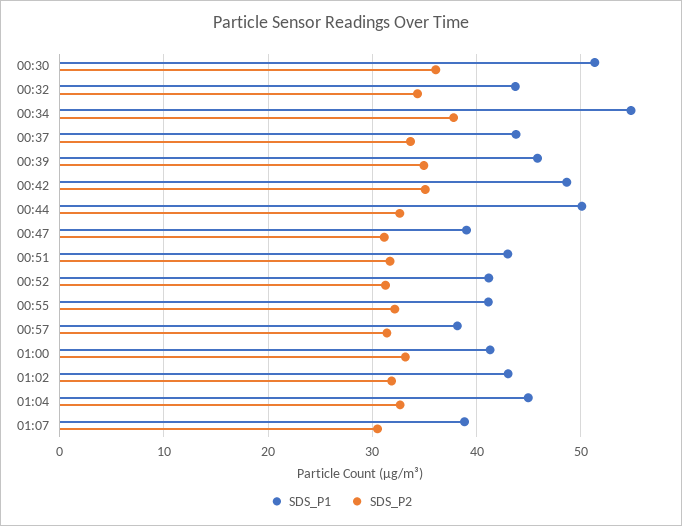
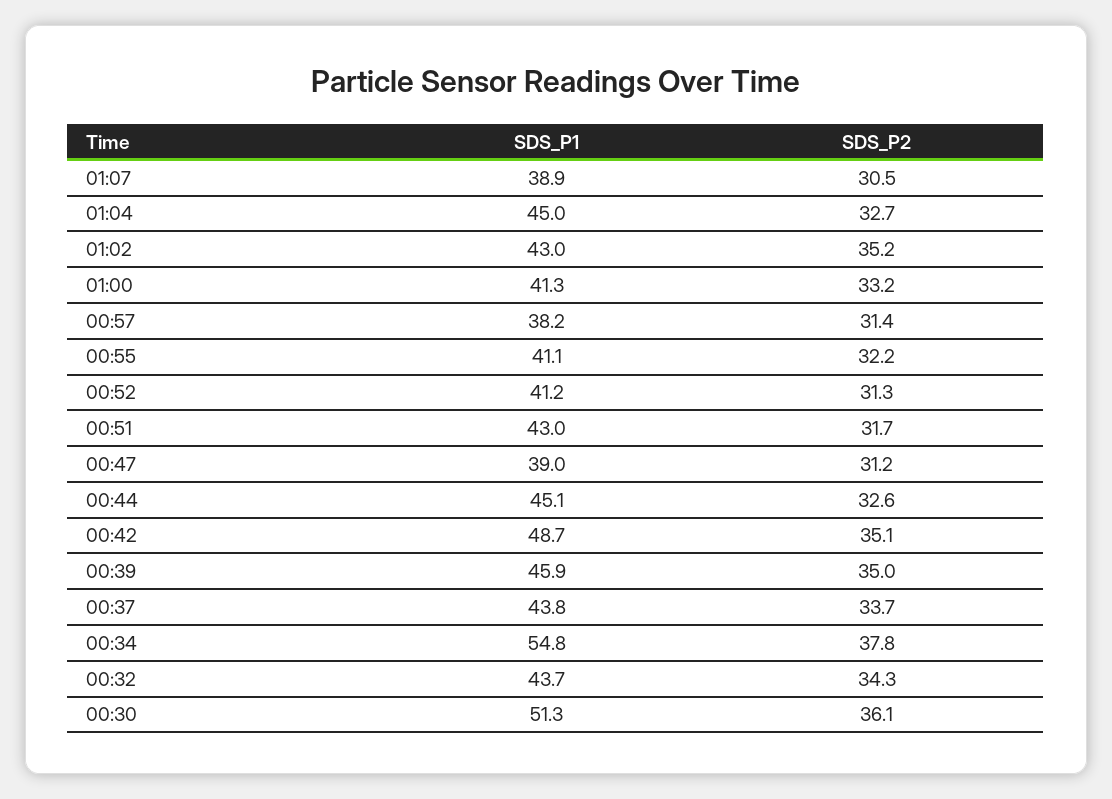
SDS_P1, 00:44: 50 -> 45.1
SDS_P2, 01:02: 32 -> 35.2

